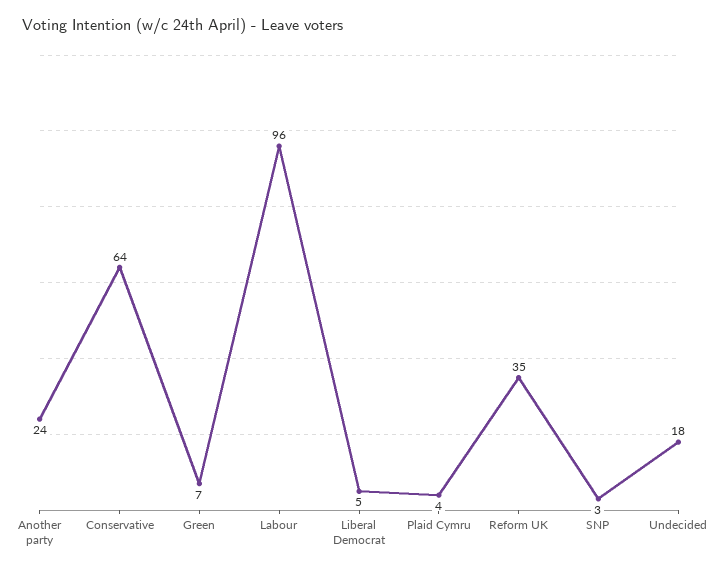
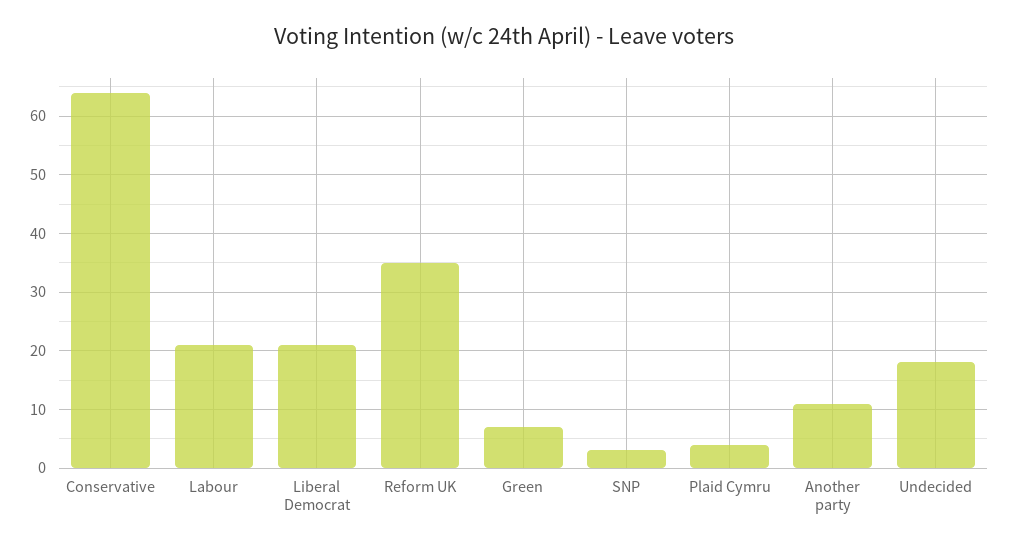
Another party: 24 -> 10
Labour: 96 -> 20
Liberal Democrat: 5 -> 20

